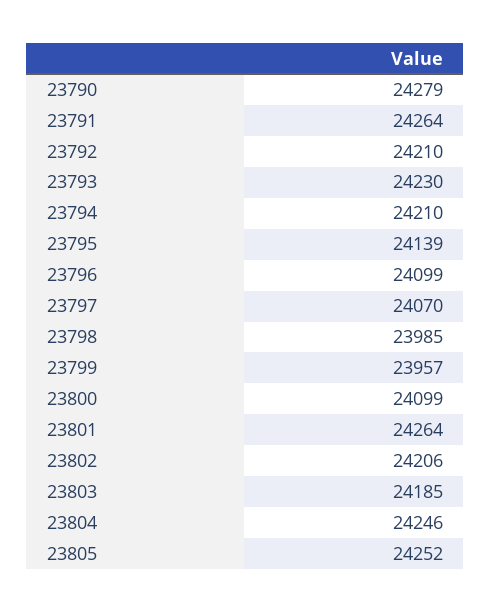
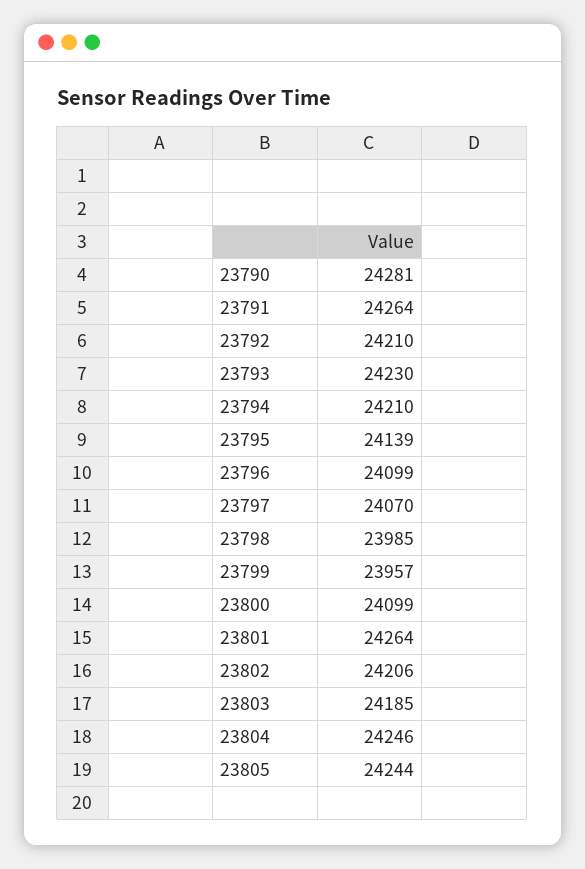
23790: 24279 -> 24281
23805: 24252 -> 24244

